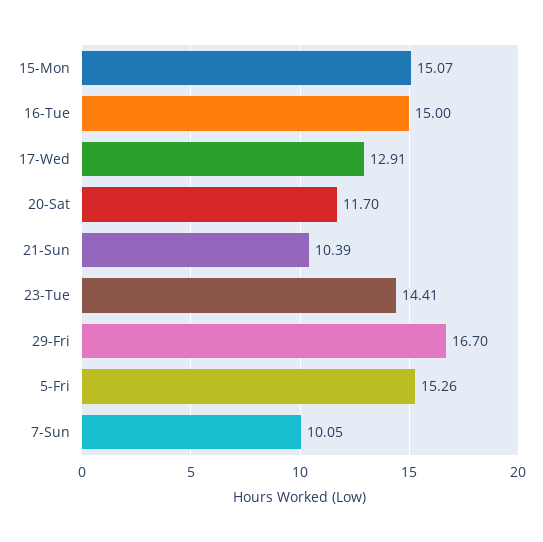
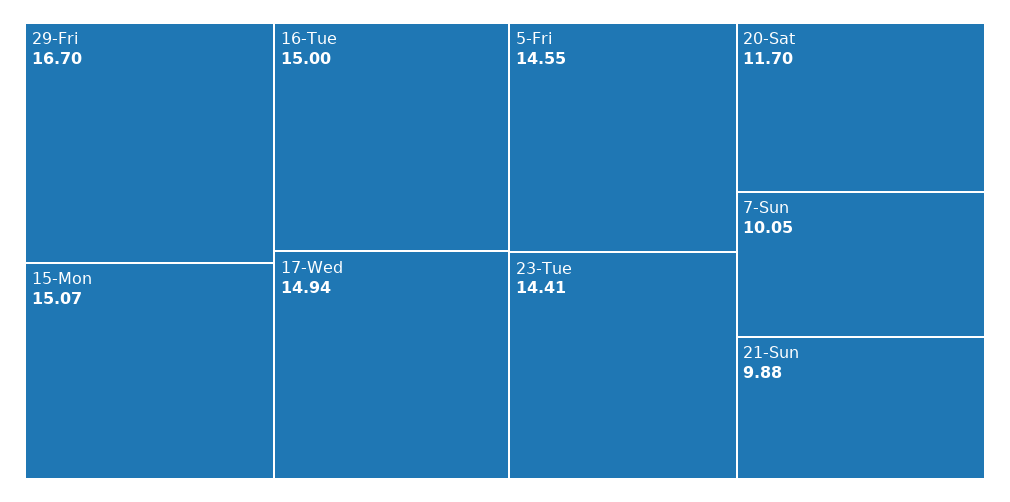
17-Wed: 12.91 -> 14.94
21-Sun: 10.39 -> 9.88
5-Fri: 15.26 -> 14.55

